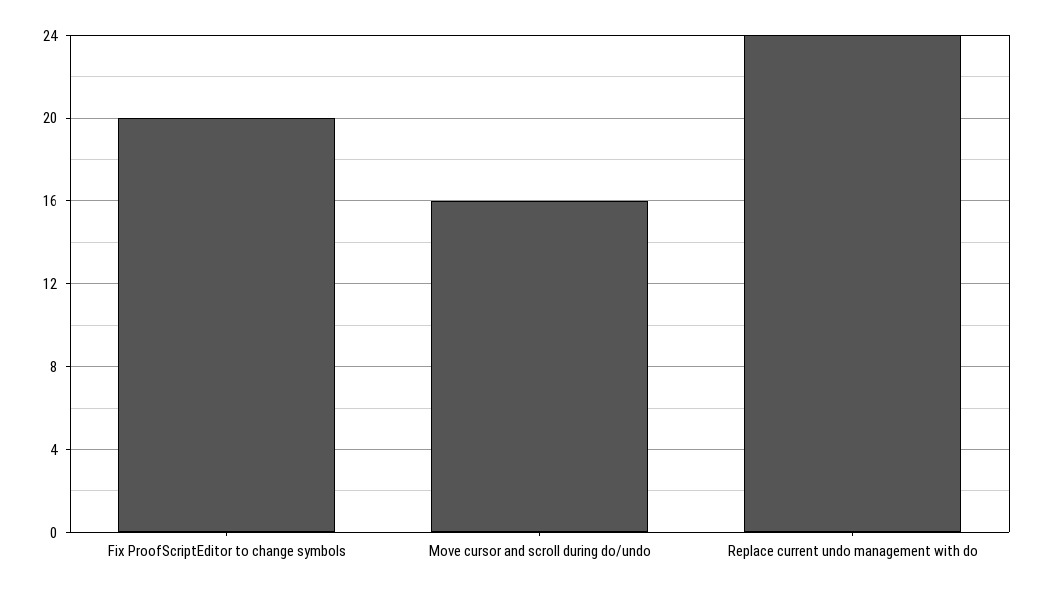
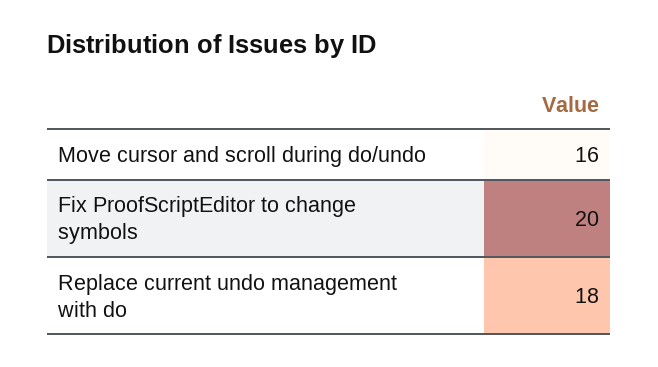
Replace current undo management with do: 24 -> 18

